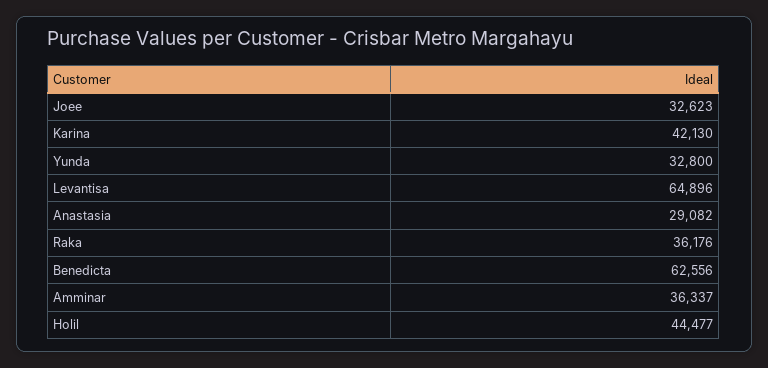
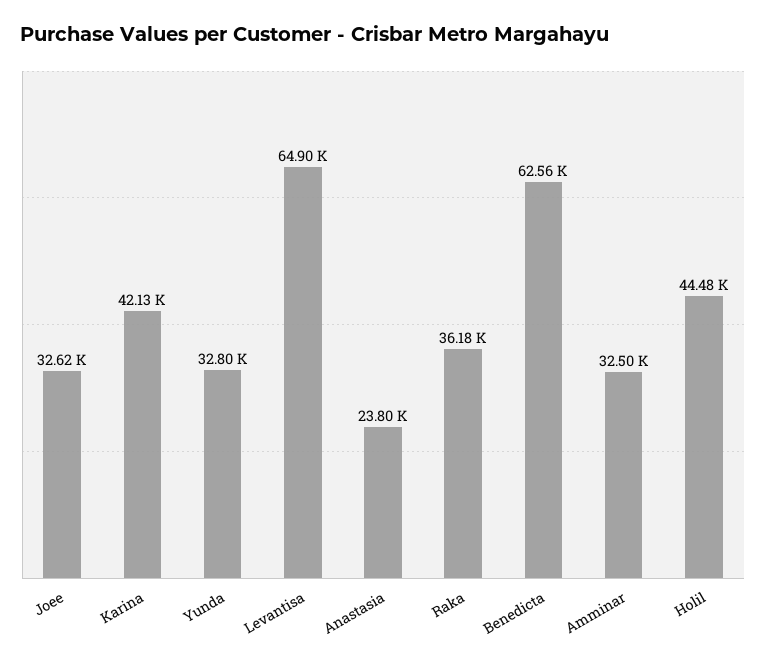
Anastasia: 29082 -> 23800
Amminar: 36337 -> 32500

